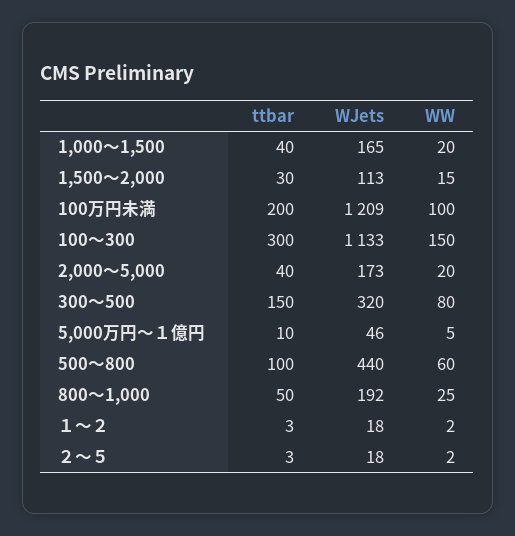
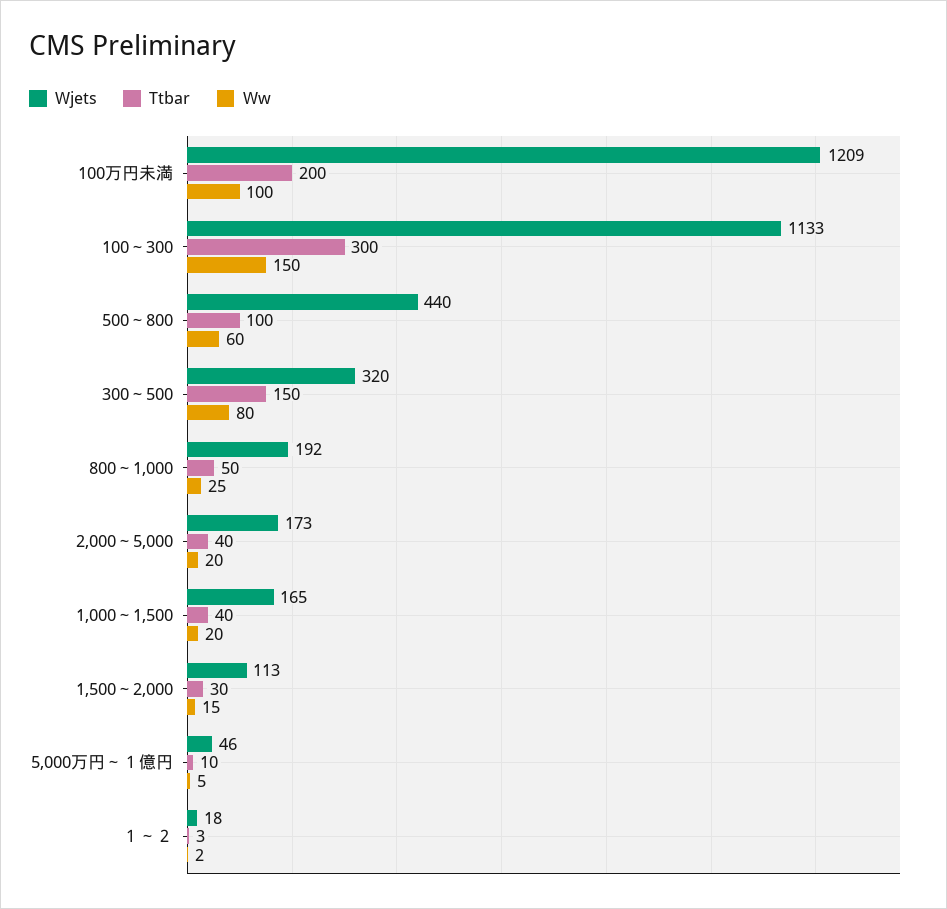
ttbar, ２～５: 3 -> none
WJets, ２～５: 18 -> none
WW, ２～５: 2 -> none

